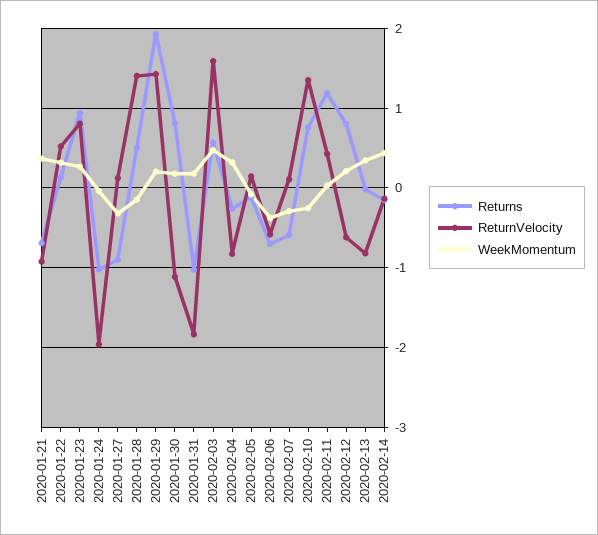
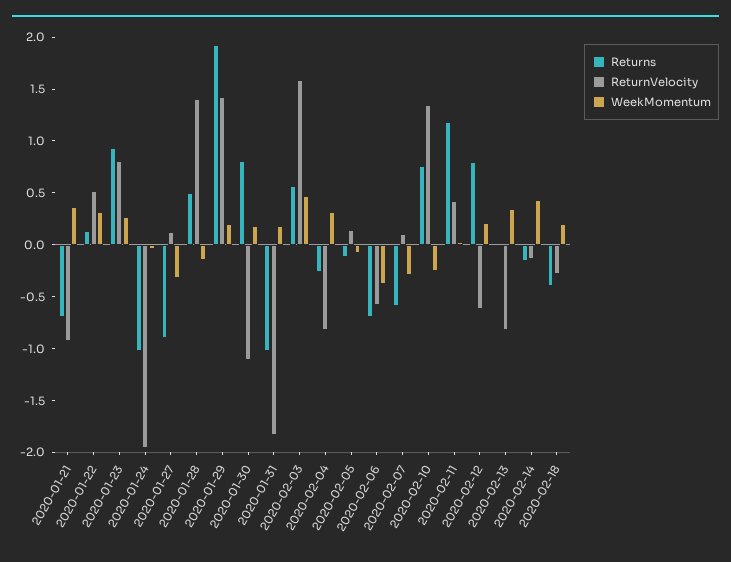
Returns, 2020-02-18: none -> -0.4
ReturnVelocity, 2020-02-18: none -> -0.3
WeekMomentum, 2020-02-18: none -> 0.2

